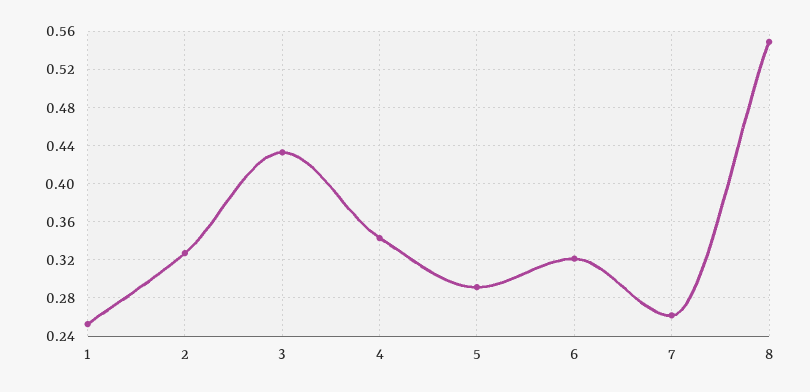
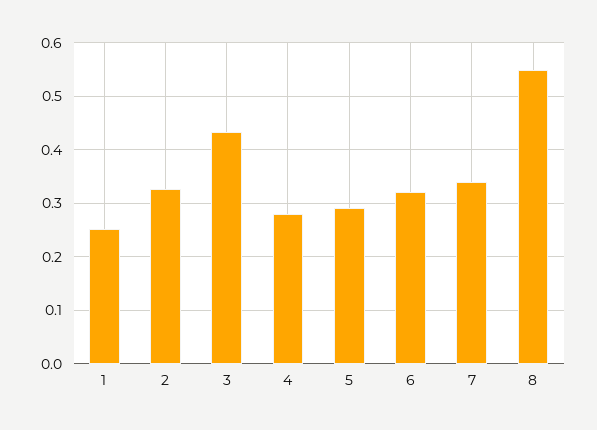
4: 0.34 -> 0.28
7: 0.26 -> 0.34

